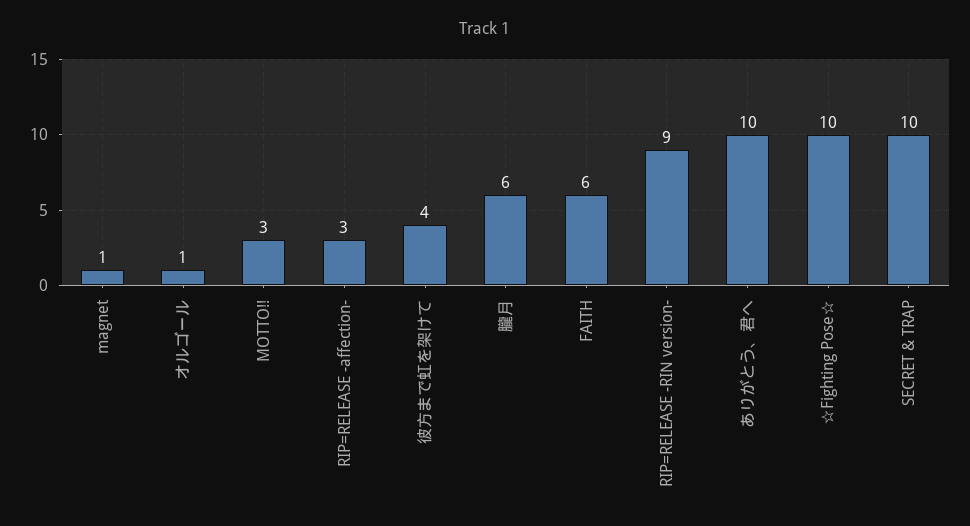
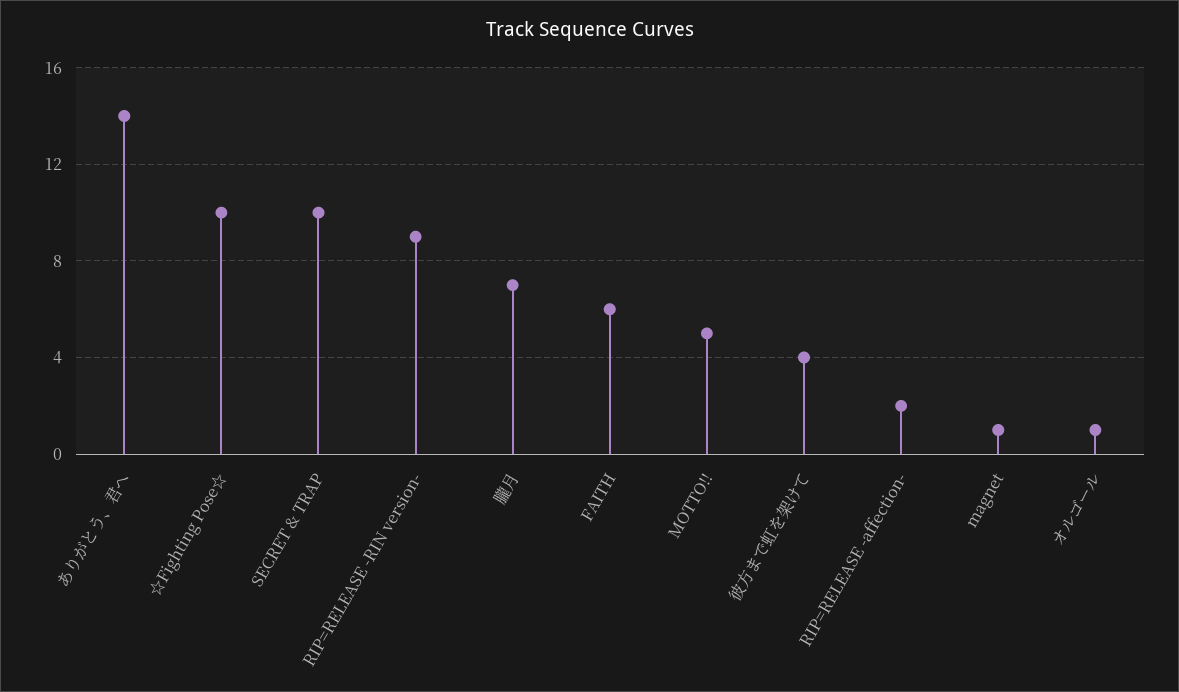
MOTTO!!: 3 -> 5
RIP=RELEASE -affection-: 3 -> 2
朧月: 6 -> 7
ありがとう、君へ: 10 -> 14

